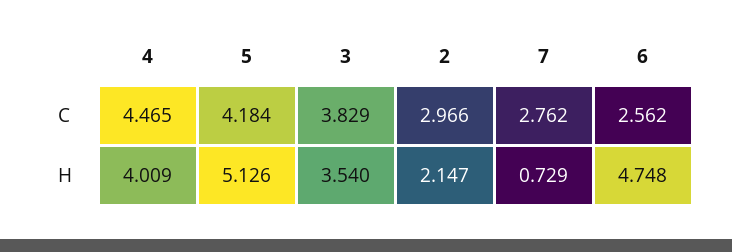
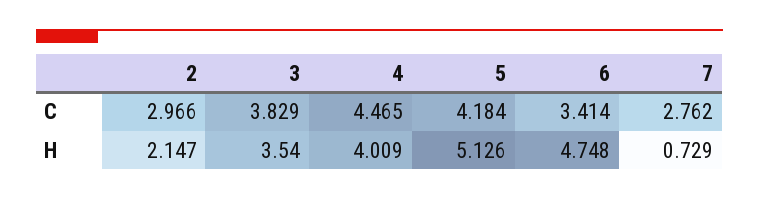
6, C: 2.562 -> 3.414

